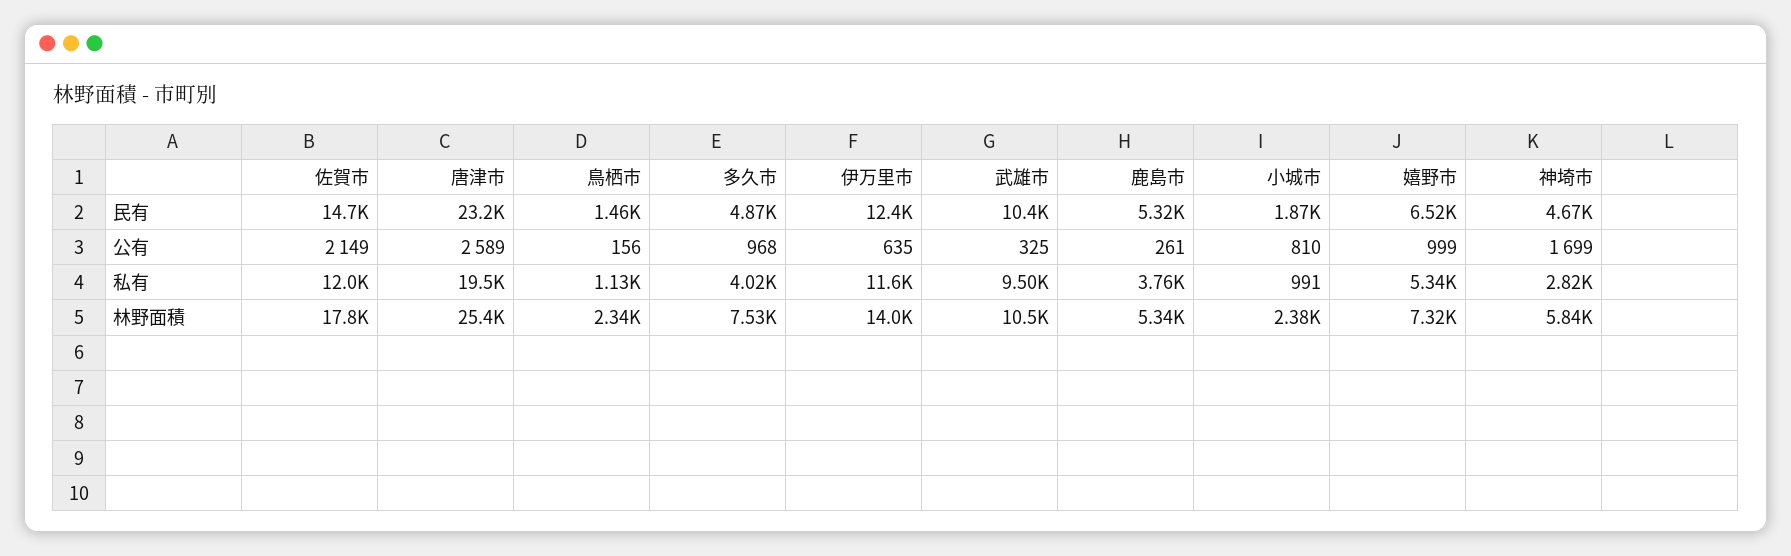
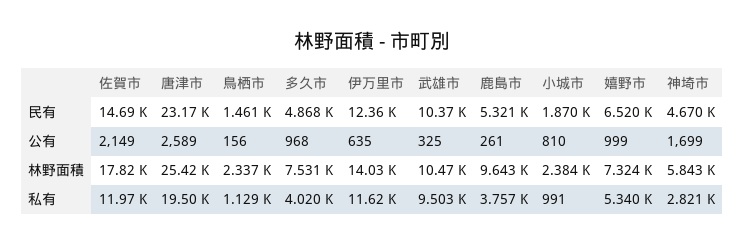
鹿島市, 林野面積: 5340 -> 9643

